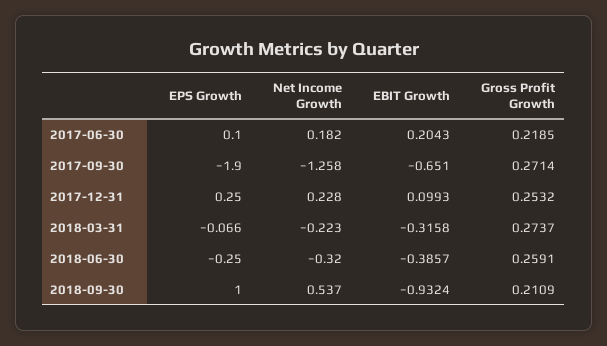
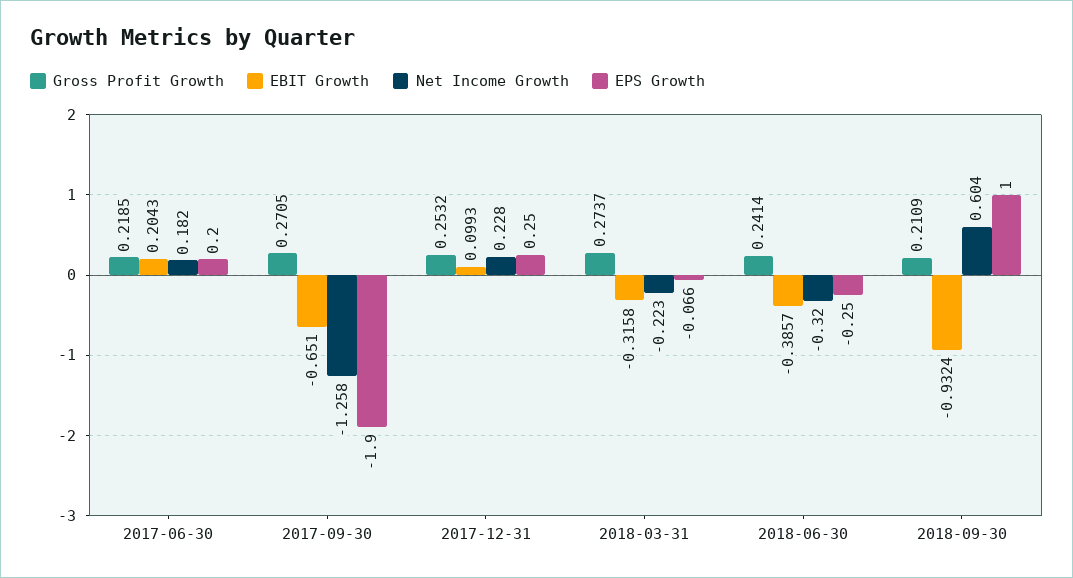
EPS Growth, 2017-06-30: 0.1 -> 0.2
Gross Profit Growth, 2017-09-30: 0.2714 -> 0.2705
Gross Profit Growth, 2018-06-30: 0.2591 -> 0.2414
Net Income Growth, 2018-09-30: 0.537 -> 0.604

